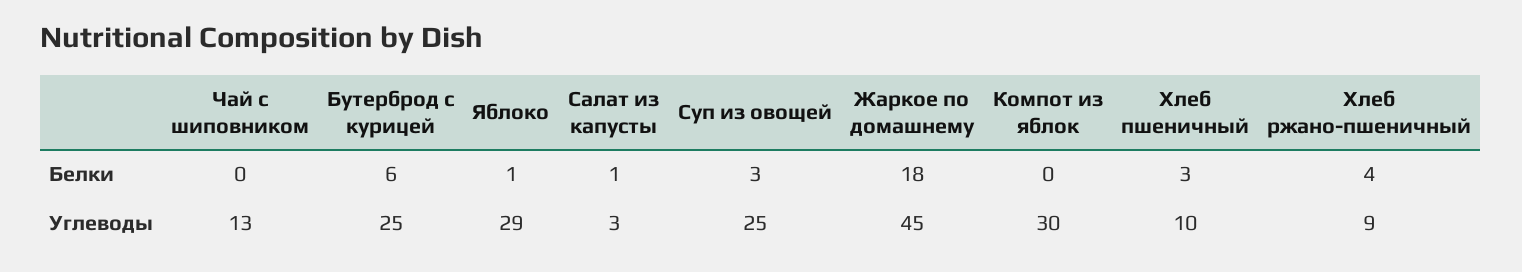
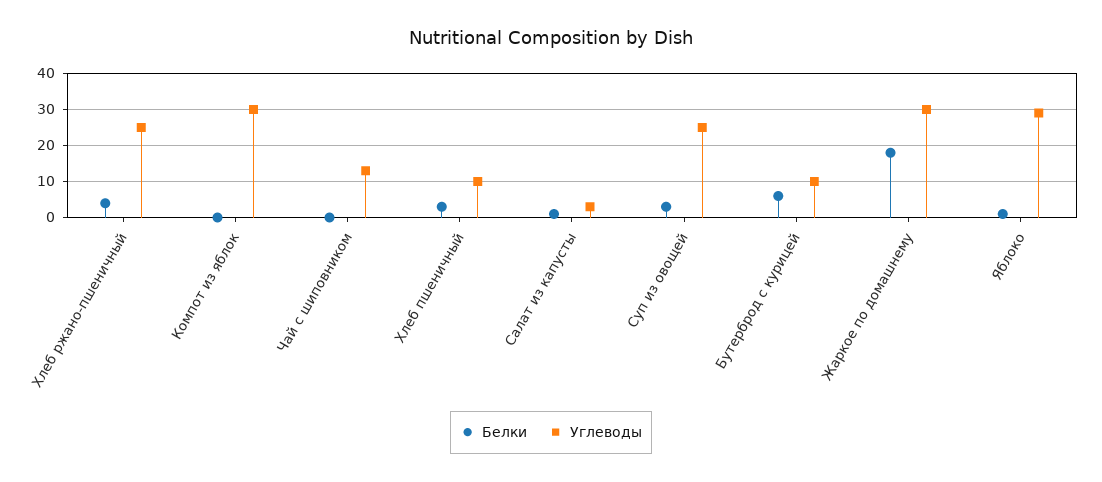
Углеводы, Бутерброд с курицей: 25 -> 10
Углеводы, Жаркое по домашнему: 45 -> 30
Углеводы, Хлеб ржано-пшеничный: 9 -> 25

